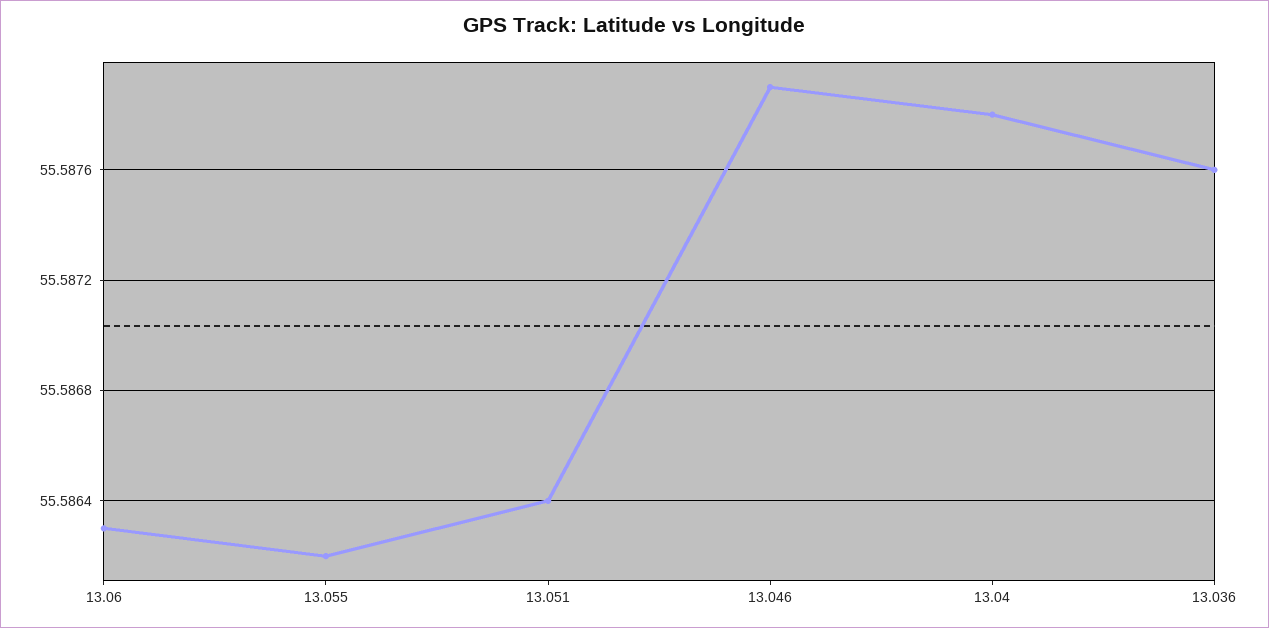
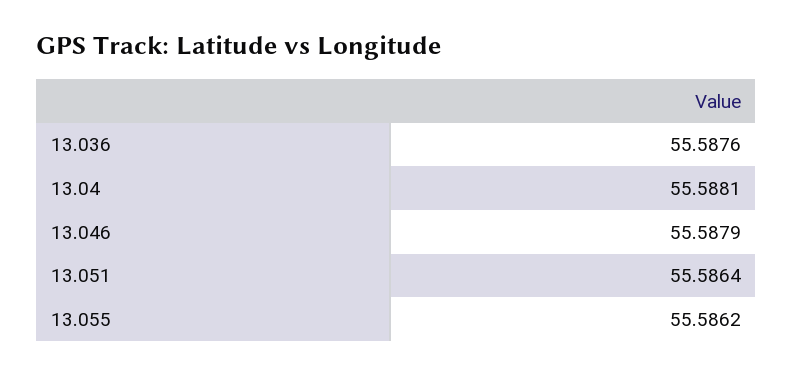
13.06: 55.5863 -> none
13.04: 55.5878 -> 55.5881

